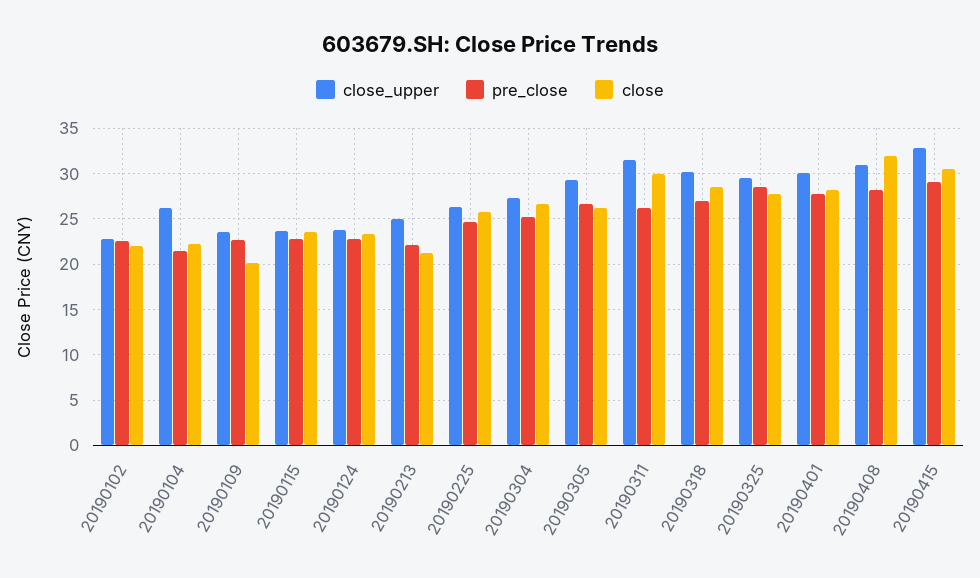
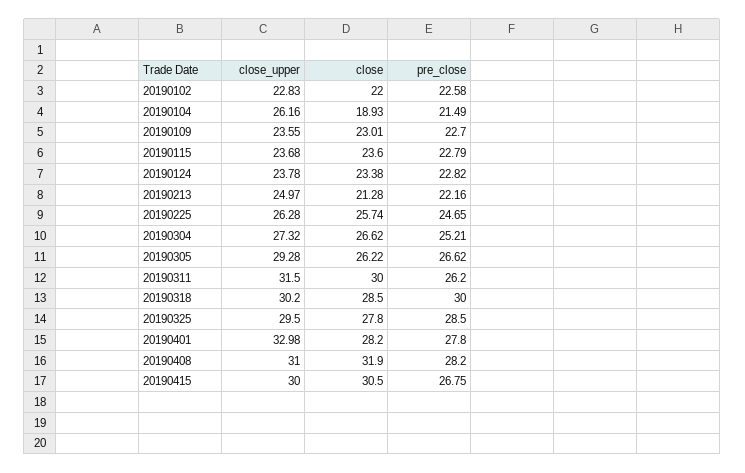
close, 20190104: 22 -> 18.93
close, 20190109: 20 -> 23.01
pre_close, 20190318: 27 -> 30
close_upper, 20190401: 30 -> 32.98
close_upper, 20190415: 33 -> 30
pre_close, 20190415: 29 -> 26.75

